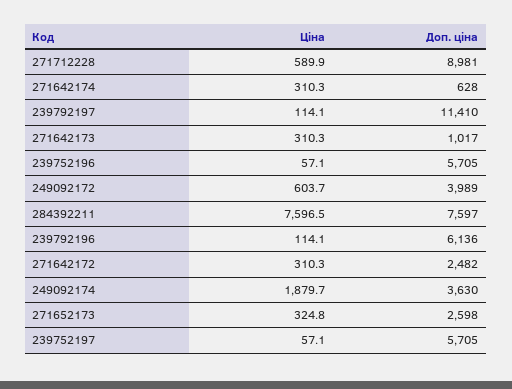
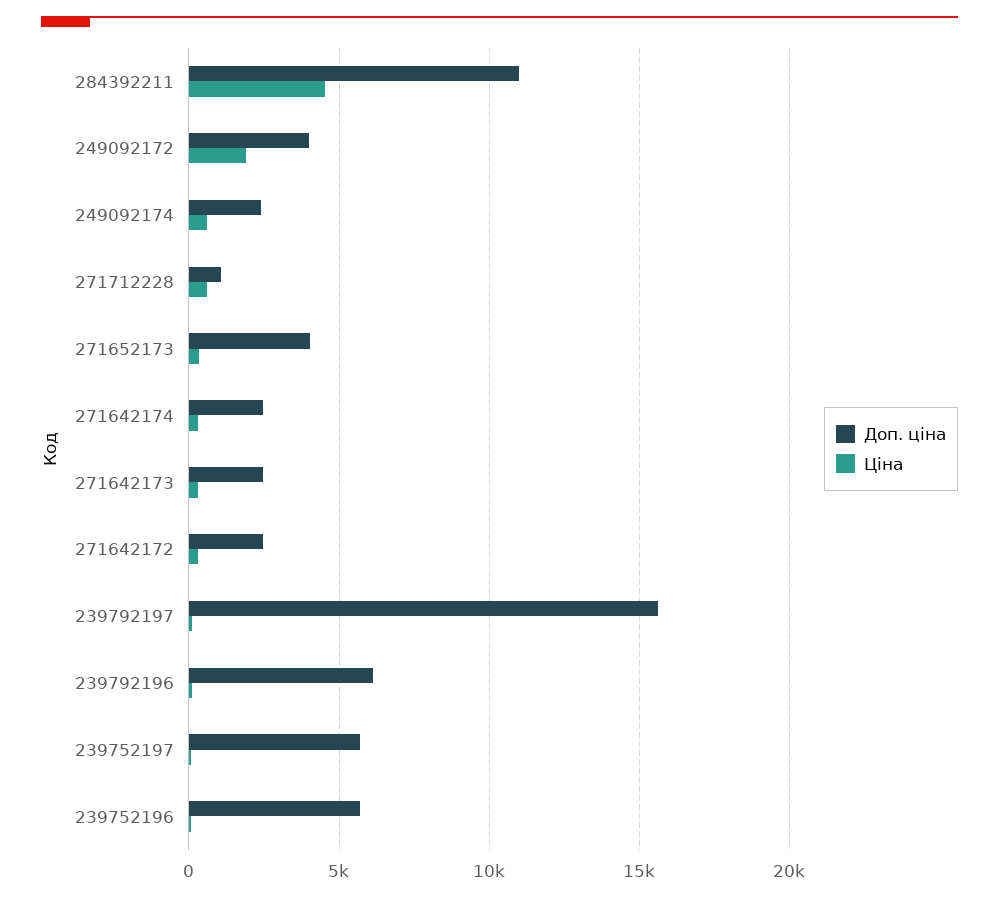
Доп. ціна, 271712228: 8981 -> 1000
Доп. ціна, 271642174: 628 -> 2500
Доп. ціна, 239792197: 11410 -> 15500
Доп. ціна, 271642173: 1017 -> 2500
Ціна, 249092172: 603.7 -> 2000
Ціна, 284392211: 7596.5 -> 4500
Доп. ціна, 284392211: 7597 -> 11000
Ціна, 249092174: 1879.7 -> 500
Доп. ціна, 249092174: 3630 -> 2500
Доп. ціна, 271652173: 2598 -> 4000

